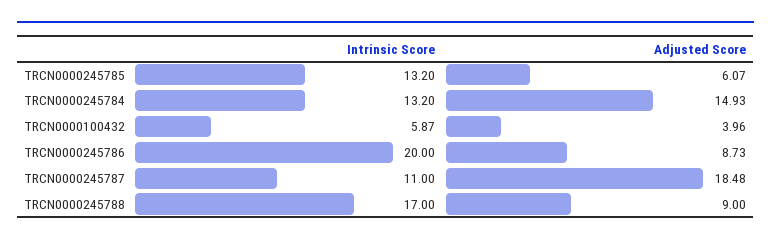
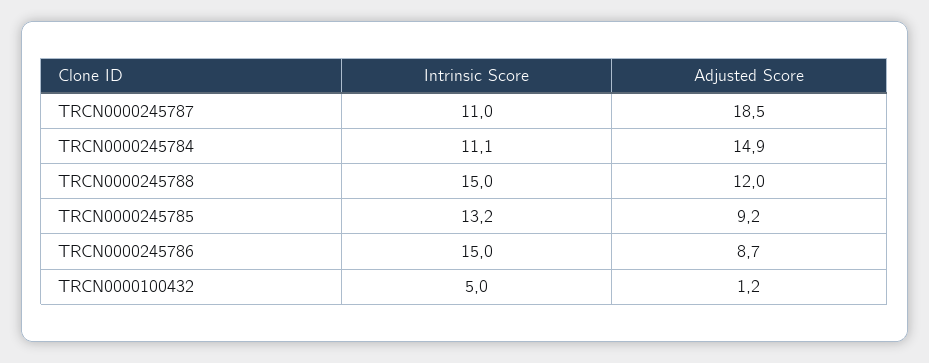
Adjusted Score, TRCN0000245785: 6.07 -> 9.2
Intrinsic Score, TRCN0000245784: 13.2 -> 11.1
Intrinsic Score, TRCN0000100432: 5.87 -> 5
Adjusted Score, TRCN0000100432: 3.96 -> 1.2
Intrinsic Score, TRCN0000245786: 20 -> 15
Intrinsic Score, TRCN0000245788: 17 -> 15
Adjusted Score, TRCN0000245788: 9 -> 12

